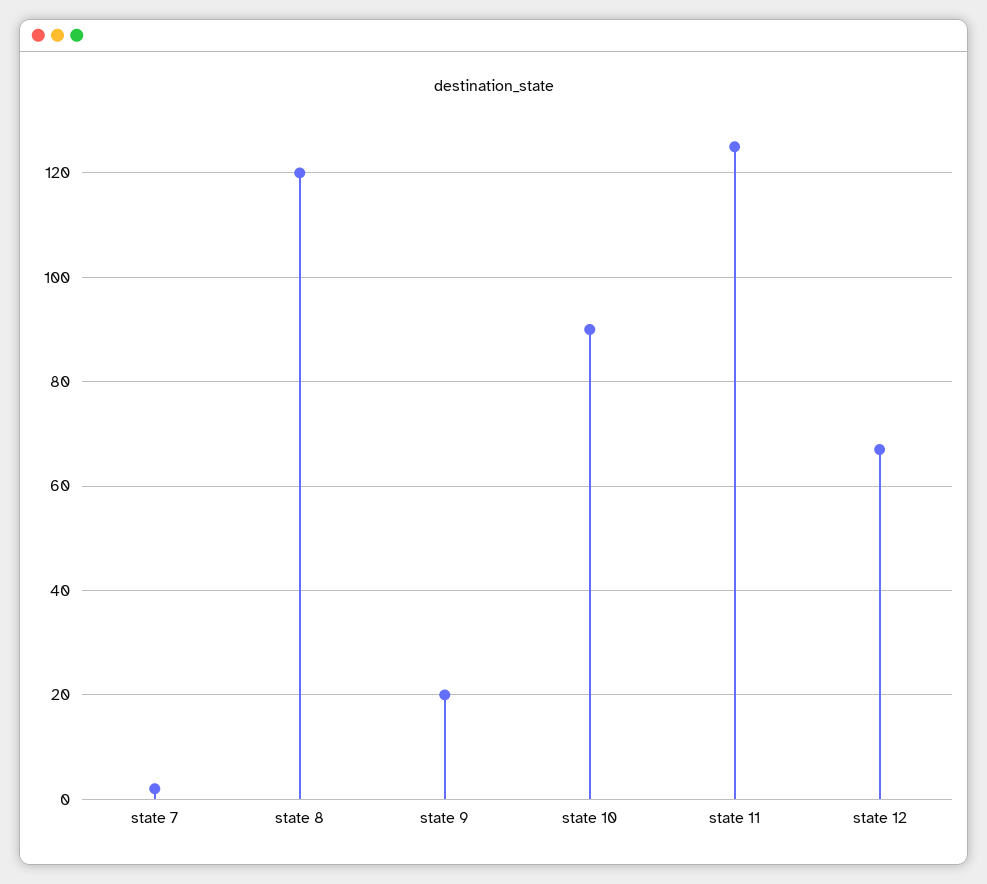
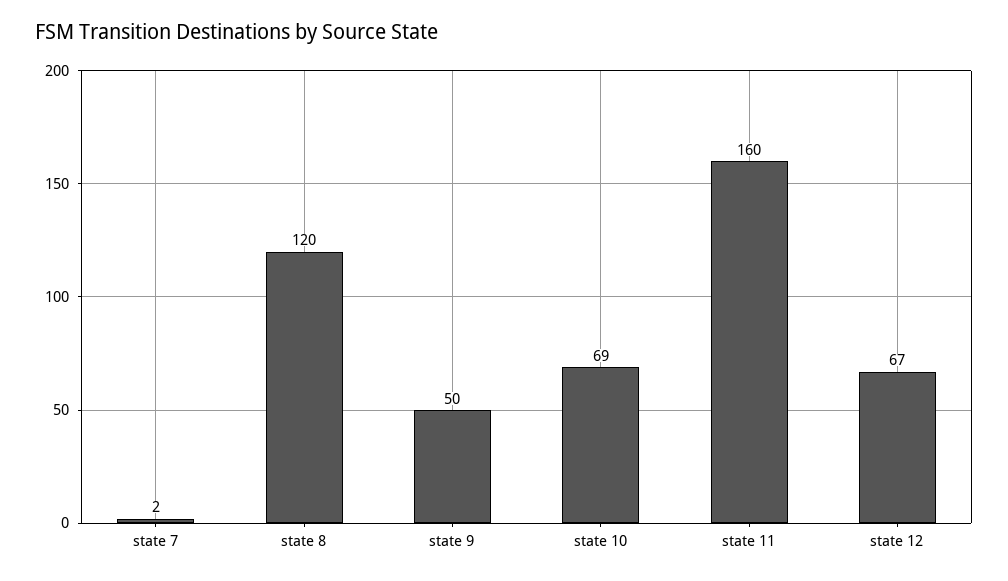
state 9: 20 -> 50
state 10: 90 -> 69
state 11: 125 -> 160

